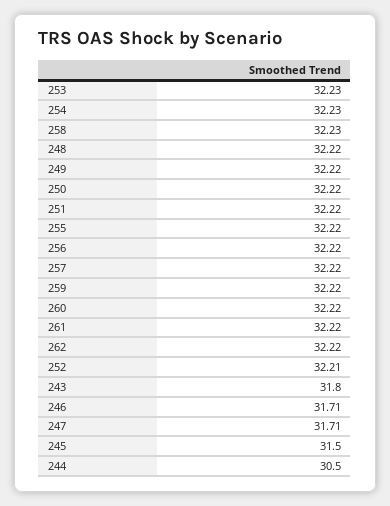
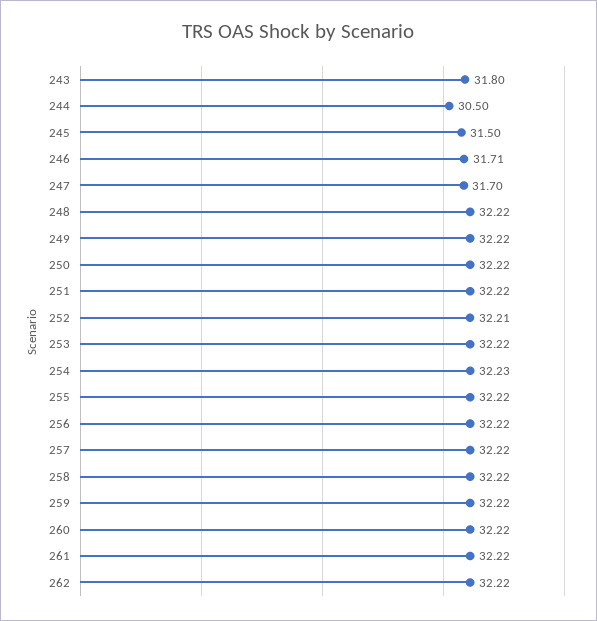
253: 32.23 -> 32.22
258: 32.23 -> 32.22
247: 31.71 -> 31.7

